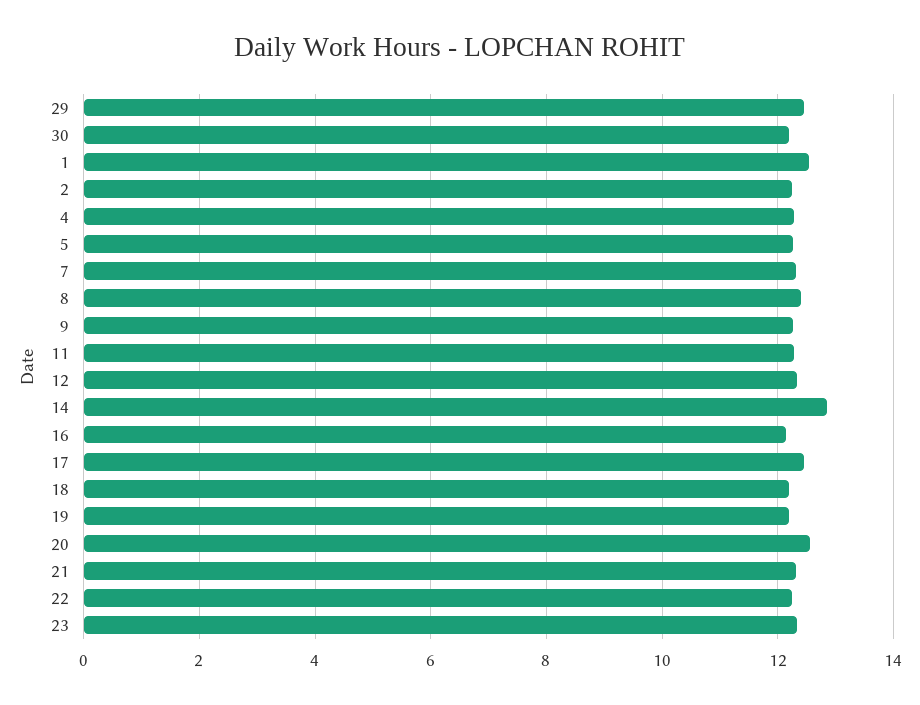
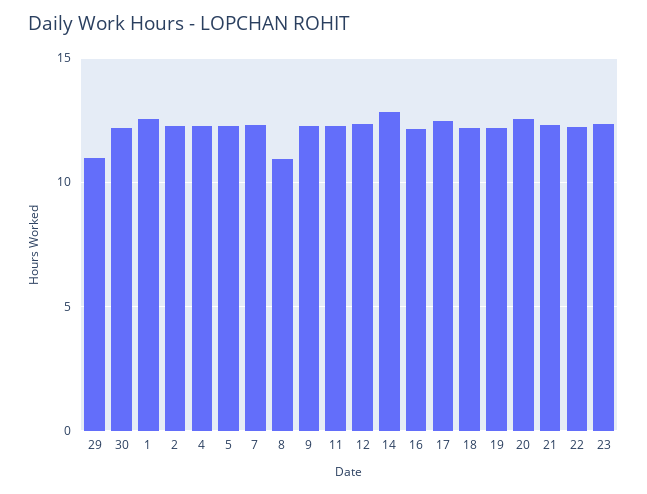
29: 12.4 -> 11
8: 12.4 -> 11

